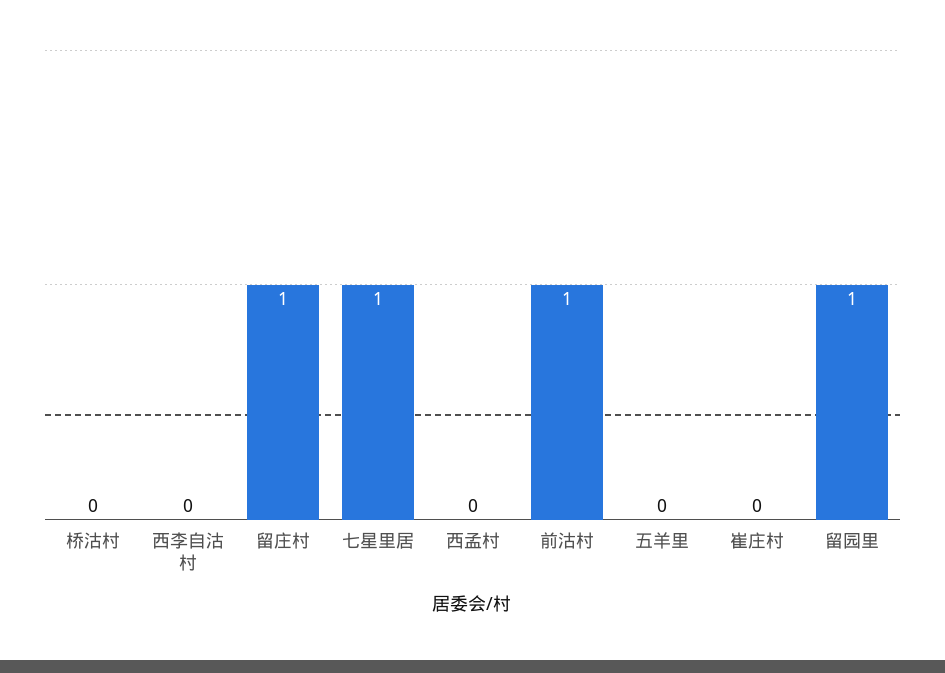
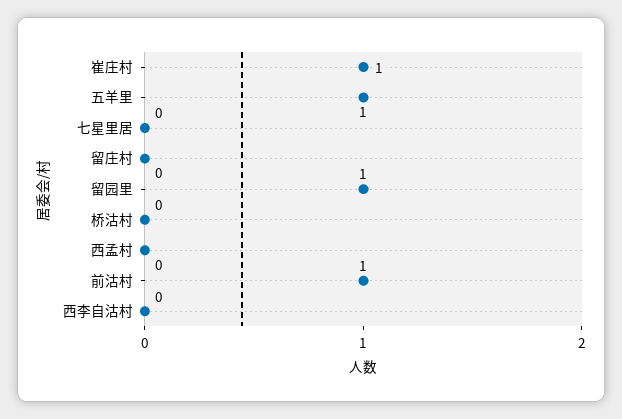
留庄村: 1 -> 0
七星里居: 1 -> 0
五羊里: 0 -> 1
崔庄村: 0 -> 1

